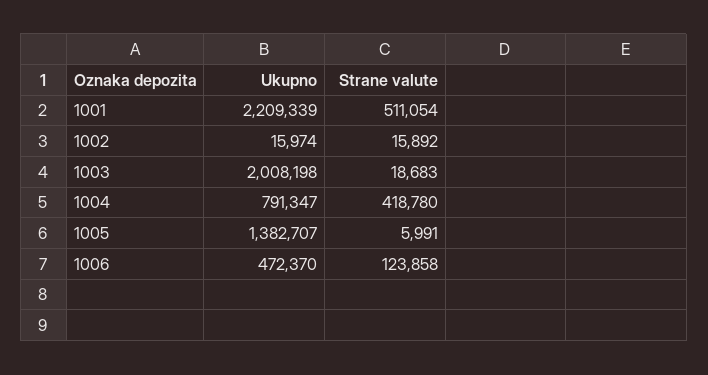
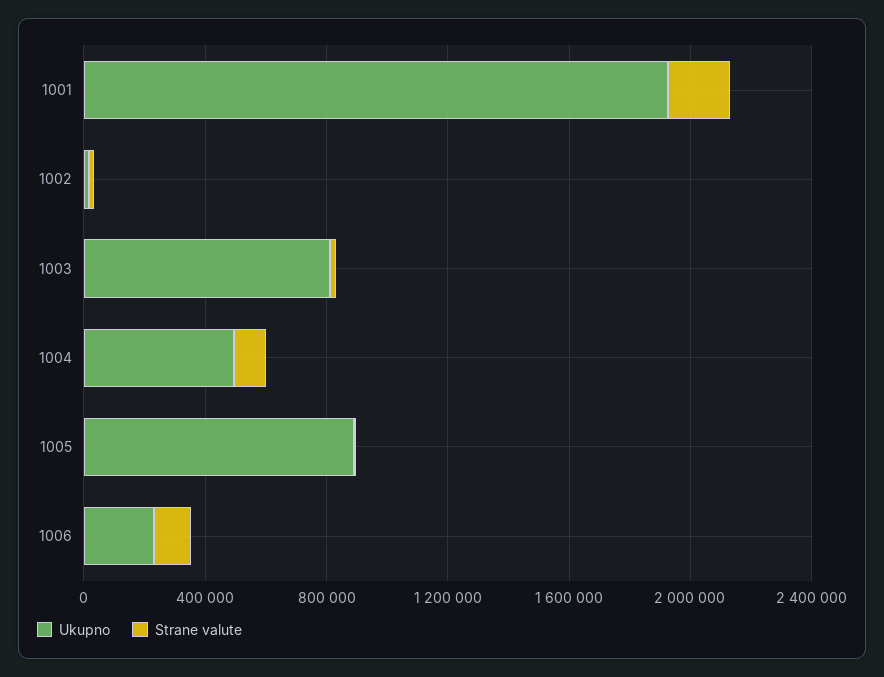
Ukupno, 1001: 2209339 -> 1900000
Strane valute, 1001: 511054 -> 200000
Ukupno, 1003: 2008198 -> 800000
Ukupno, 1004: 791347 -> 500000
Strane valute, 1004: 418780 -> 100000
Ukupno, 1005: 1382707 -> 900000
Ukupno, 1006: 472370 -> 200000

